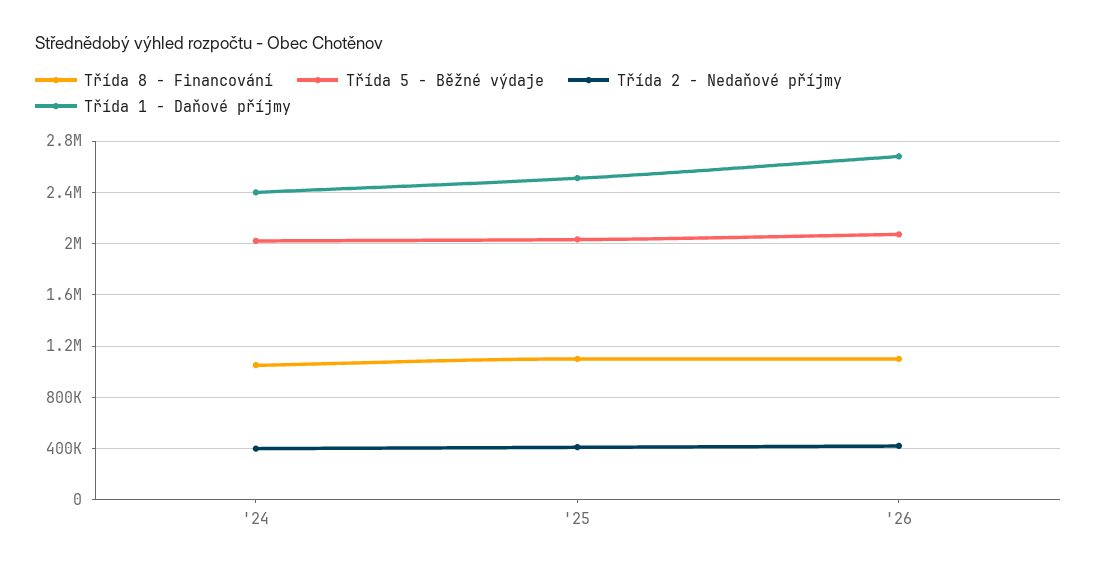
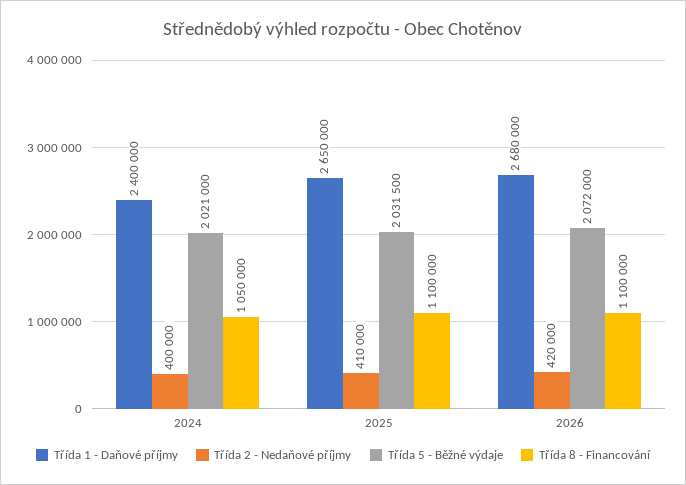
Třída 1 - Daňové příjmy, '25: 2500000 -> 2650000

